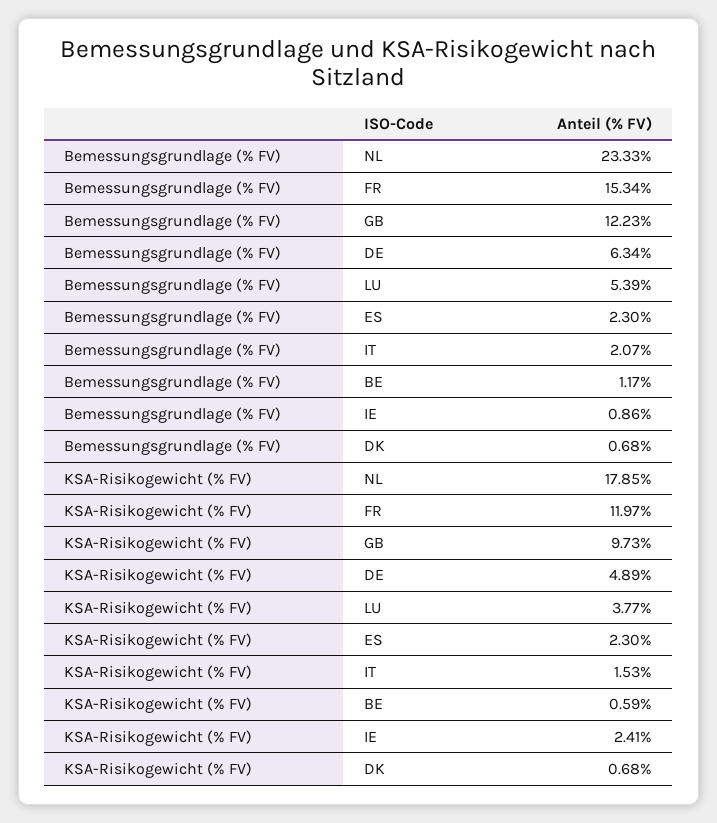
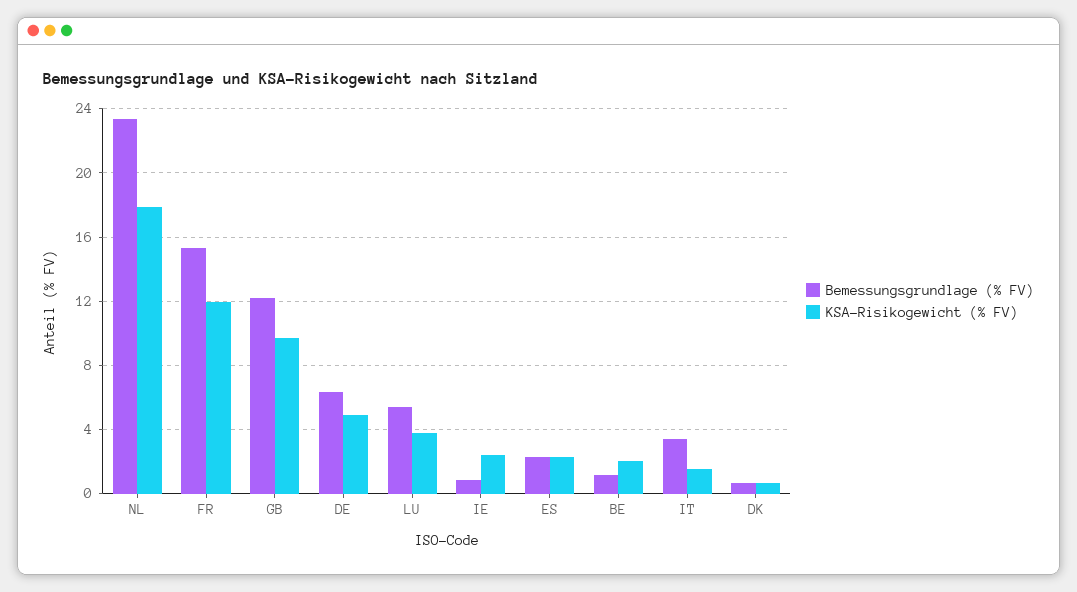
Bemessungsgrundlage (% FV), IT: 2.07 -> 3.5
KSA-Risikogewicht (% FV), BE: 0.59 -> 2

